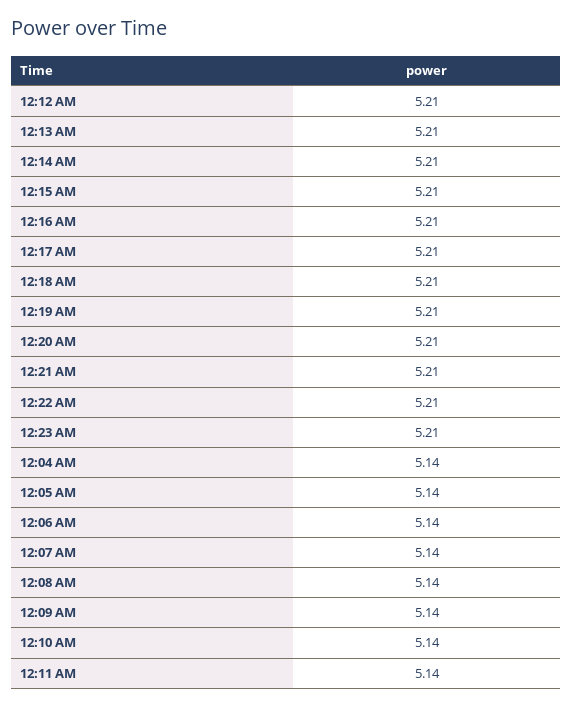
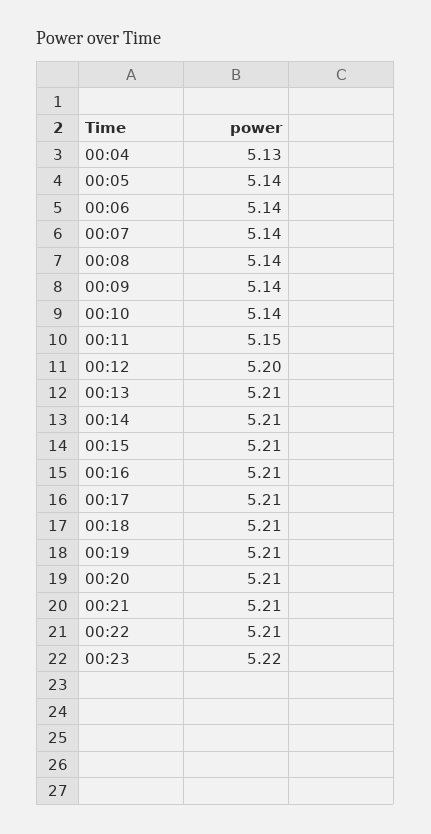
12:12 AM: 5.21 -> 5.2
12:23 AM: 5.21 -> 5.22
12:04 AM: 5.14 -> 5.13
12:11 AM: 5.14 -> 5.15

